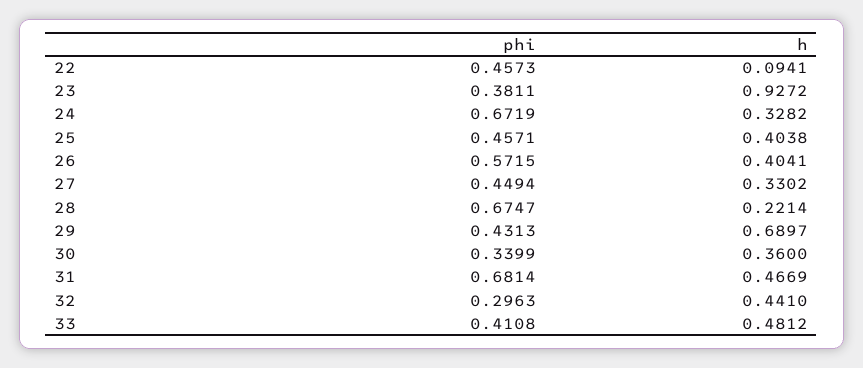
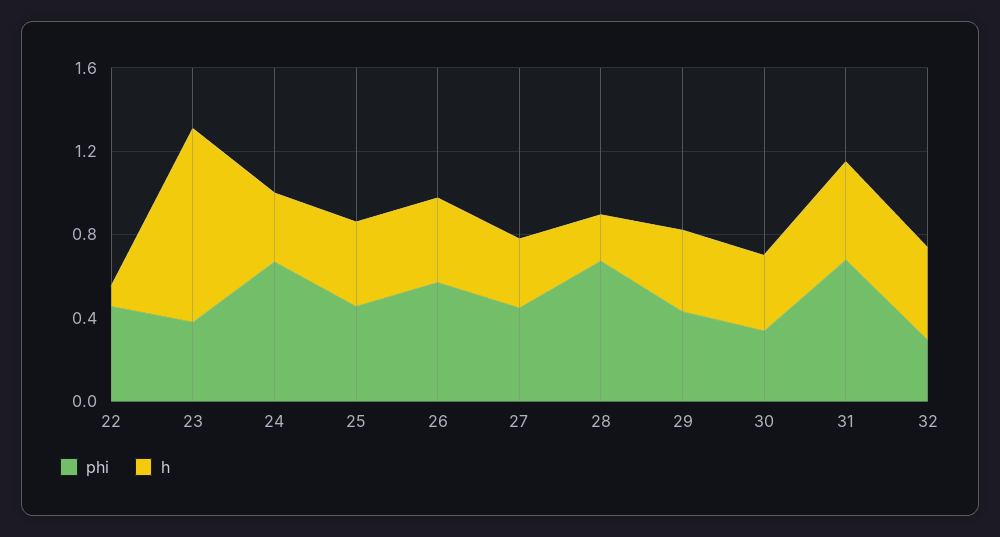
h, 29: 0.6897 -> 0.4
phi, 33: 0.4108 -> none
h, 33: 0.4812 -> none

